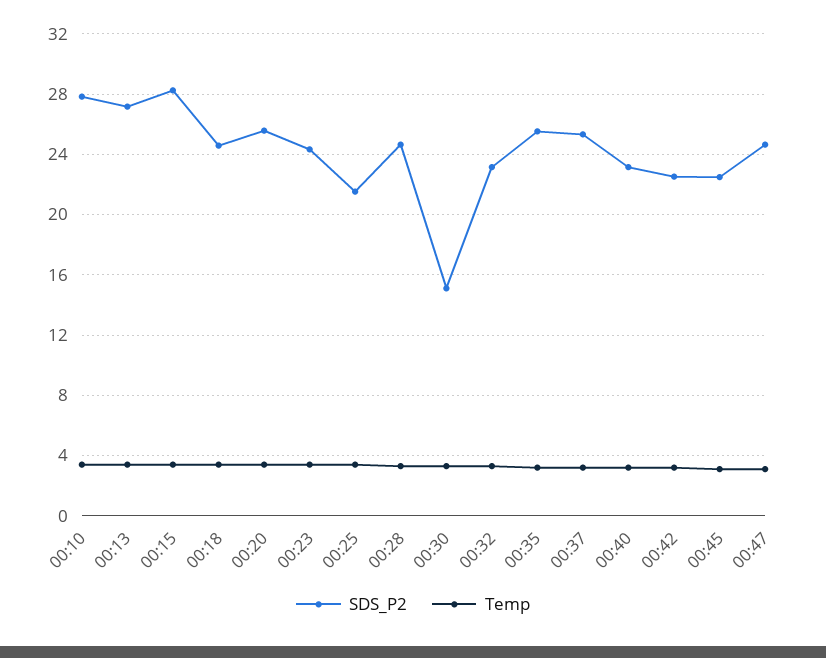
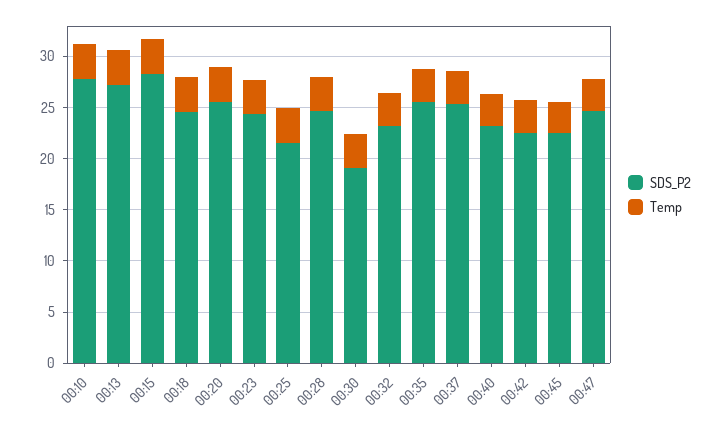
SDS_P2, 00:30: 15 -> 19

